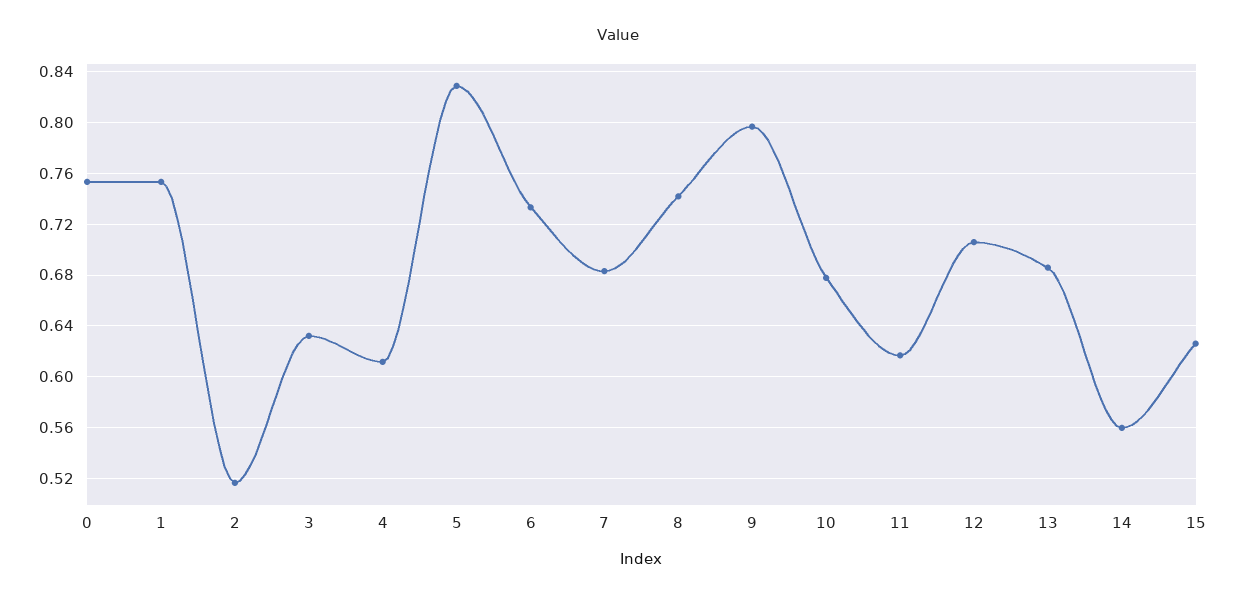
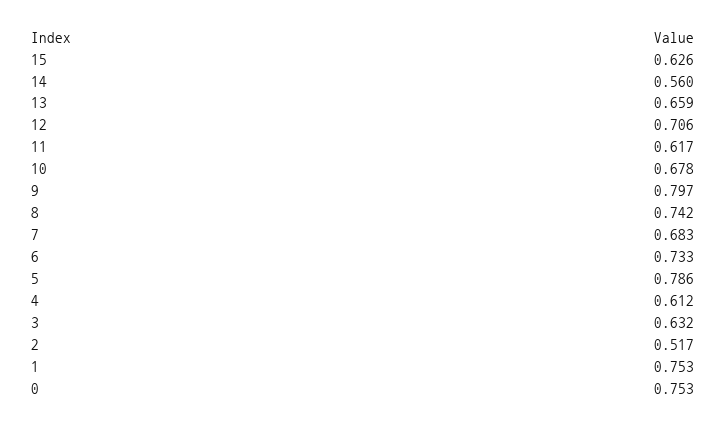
5: 0.83 -> 0.786
13: 0.685 -> 0.659

